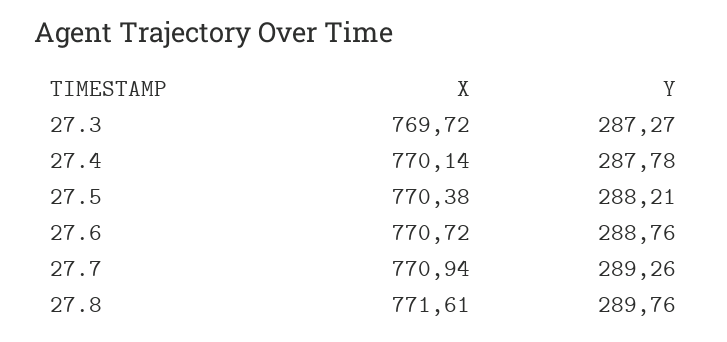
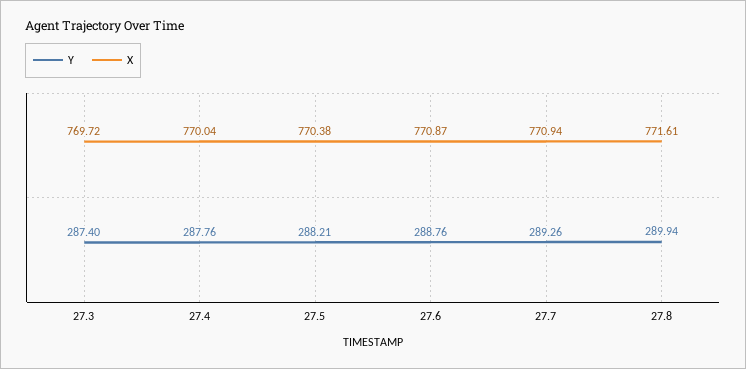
Y, 27.3: 287.27 -> 287.4
X, 27.4: 770.14 -> 770.04
Y, 27.4: 287.78 -> 287.76
X, 27.6: 770.72 -> 770.87
Y, 27.8: 289.76 -> 289.94

